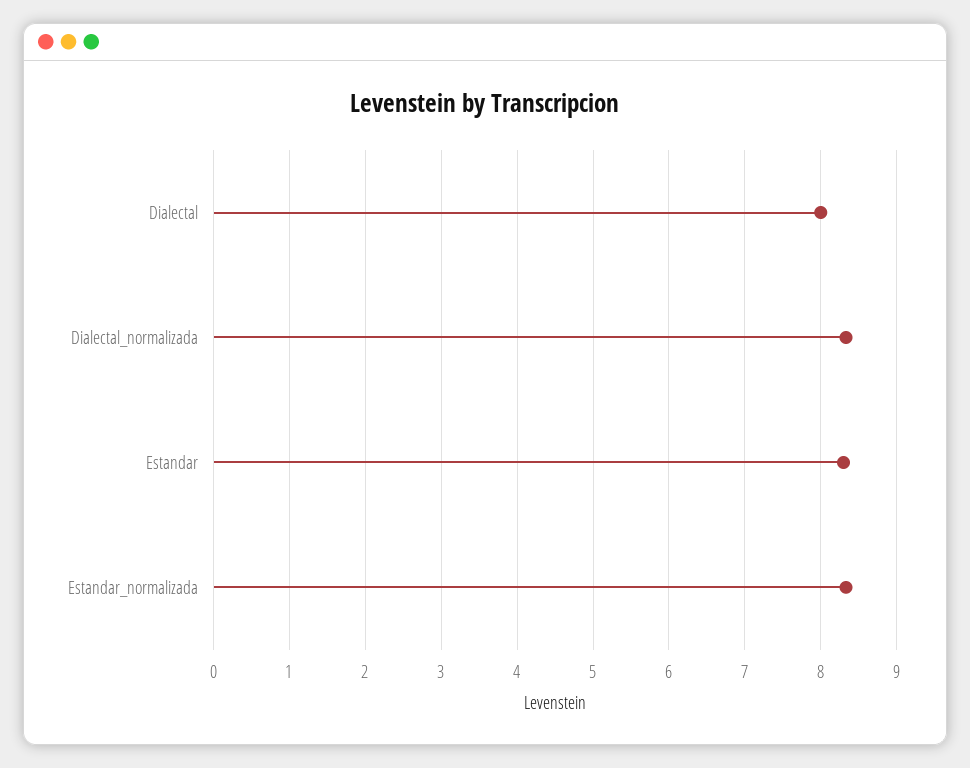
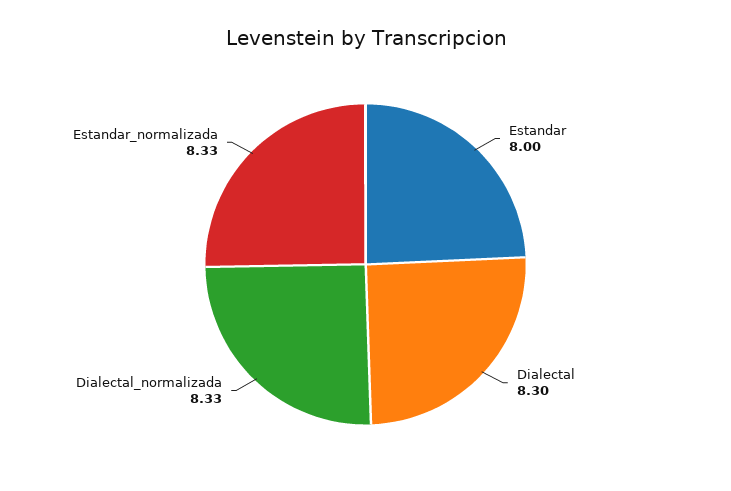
Dialectal: 8 -> 8.3
Estandar: 8.3 -> 8

